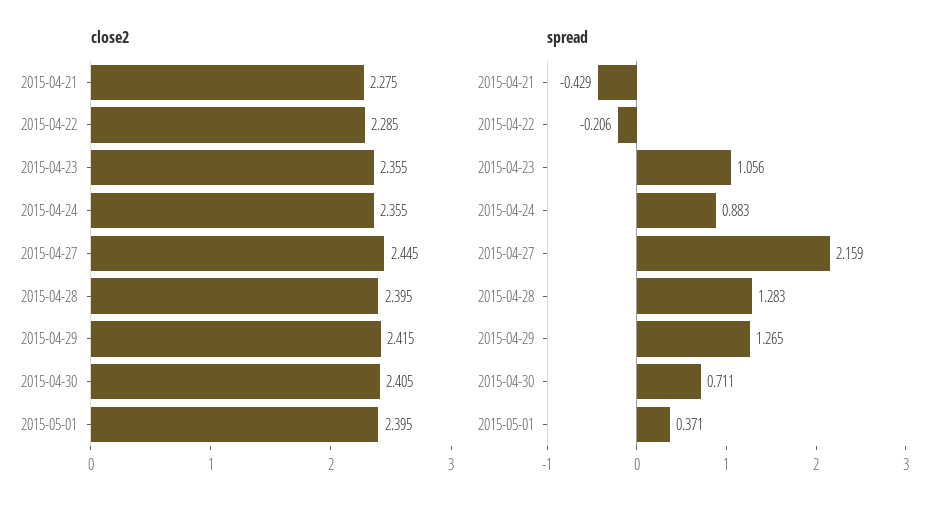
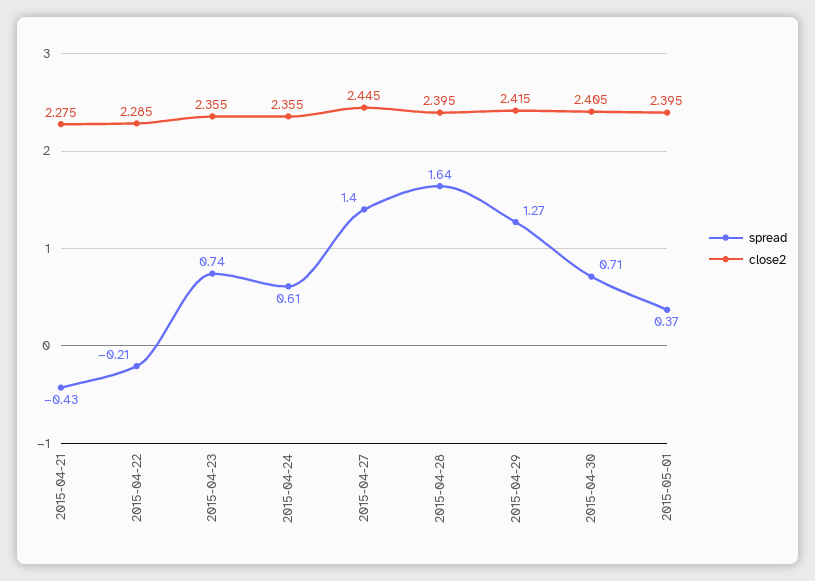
spread, 2015-04-23: 1.056 -> 0.74
spread, 2015-04-24: 0.883 -> 0.61
spread, 2015-04-27: 2.159 -> 1.4
spread, 2015-04-28: 1.283 -> 1.64

